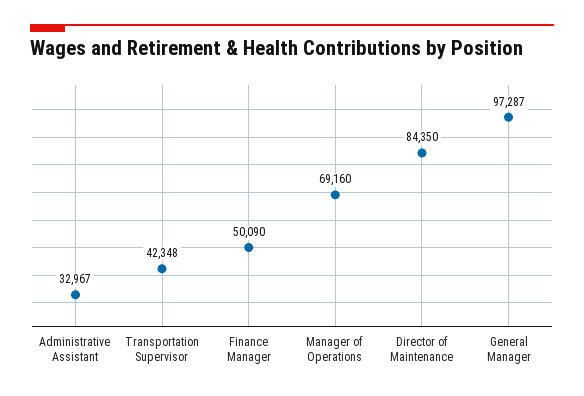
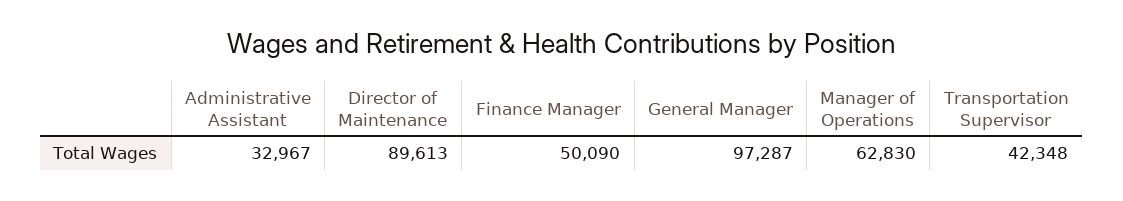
Manager of Operations: 69160 -> 62830
Director of Maintenance: 84350 -> 89613

